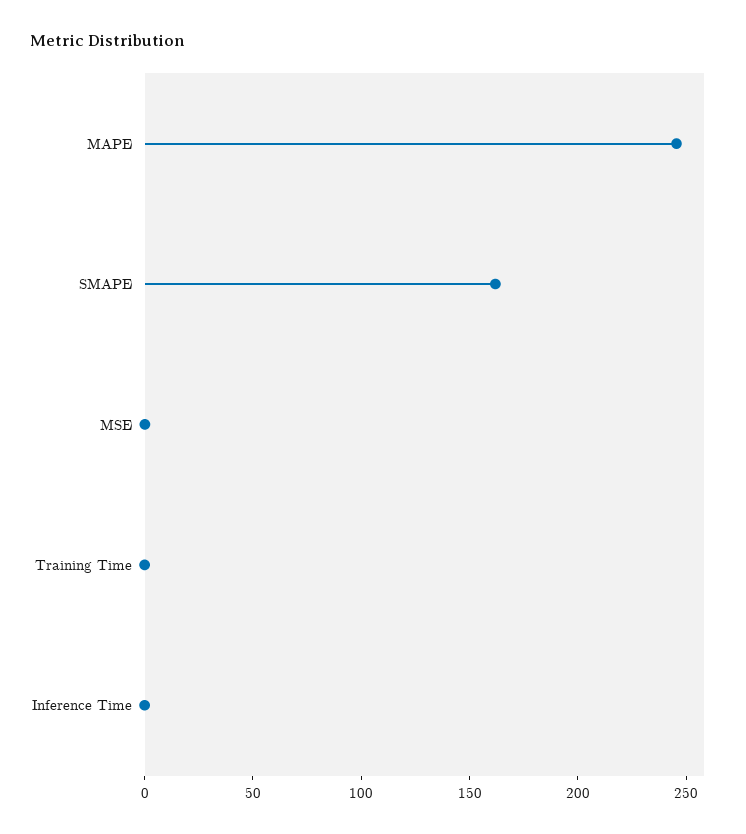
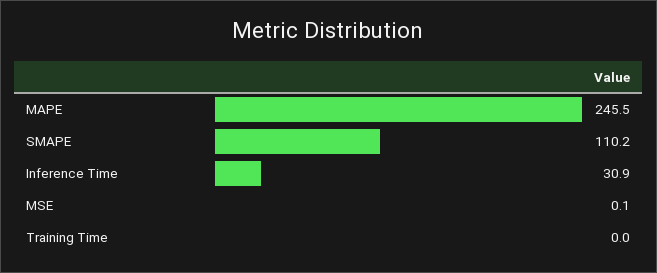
SMAPE: 160 -> 110.2
Inference Time: 0 -> 30.9

